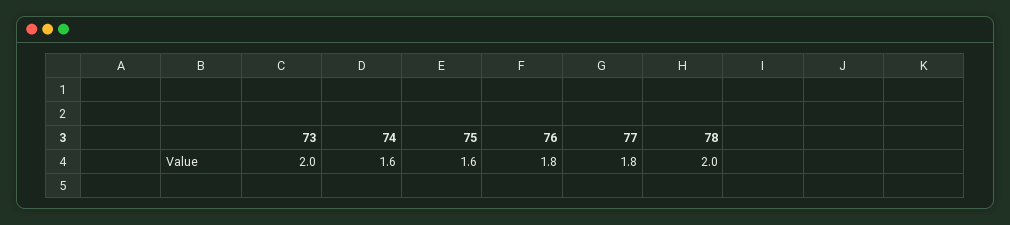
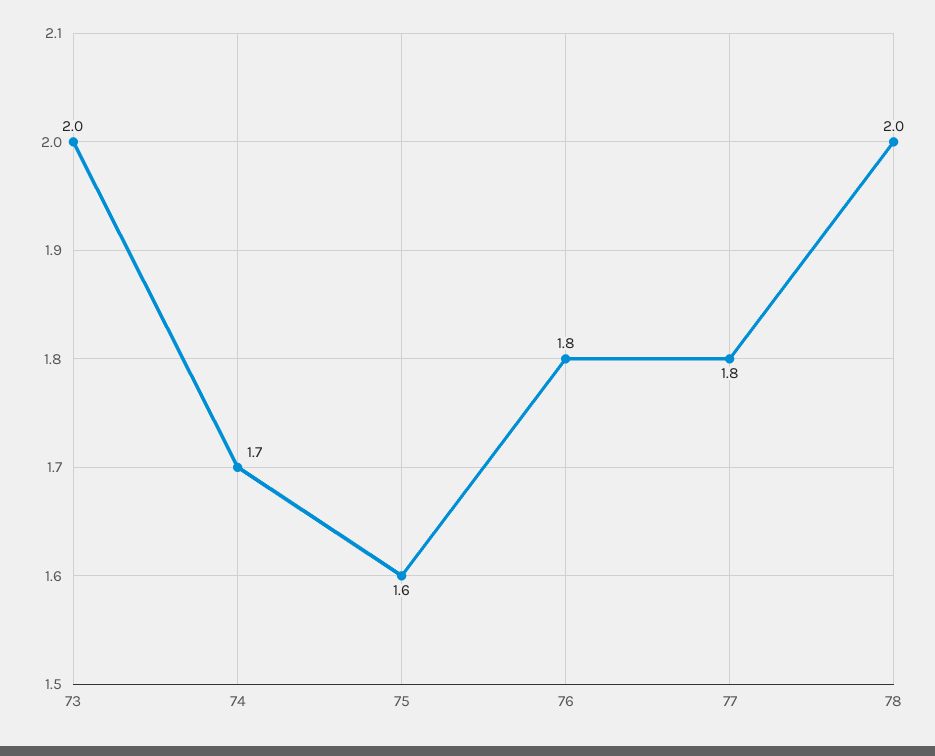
74: 1.6 -> 1.7

